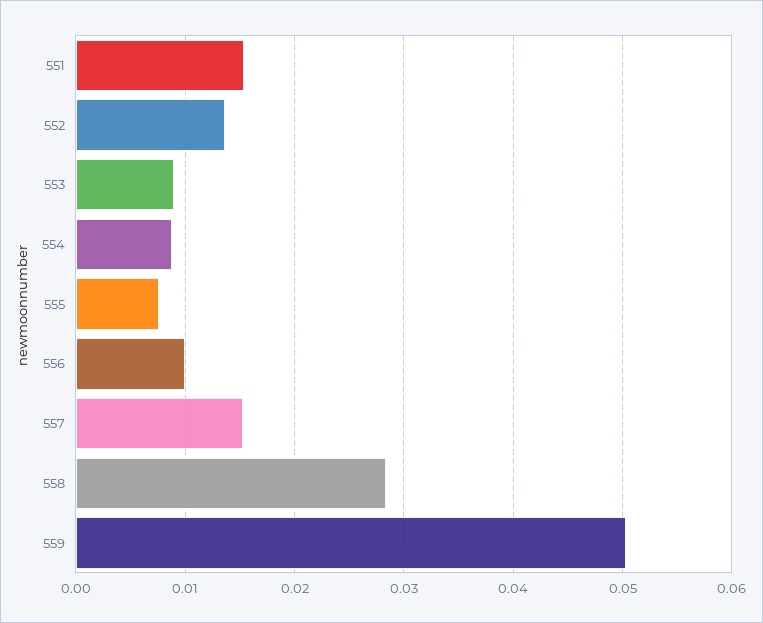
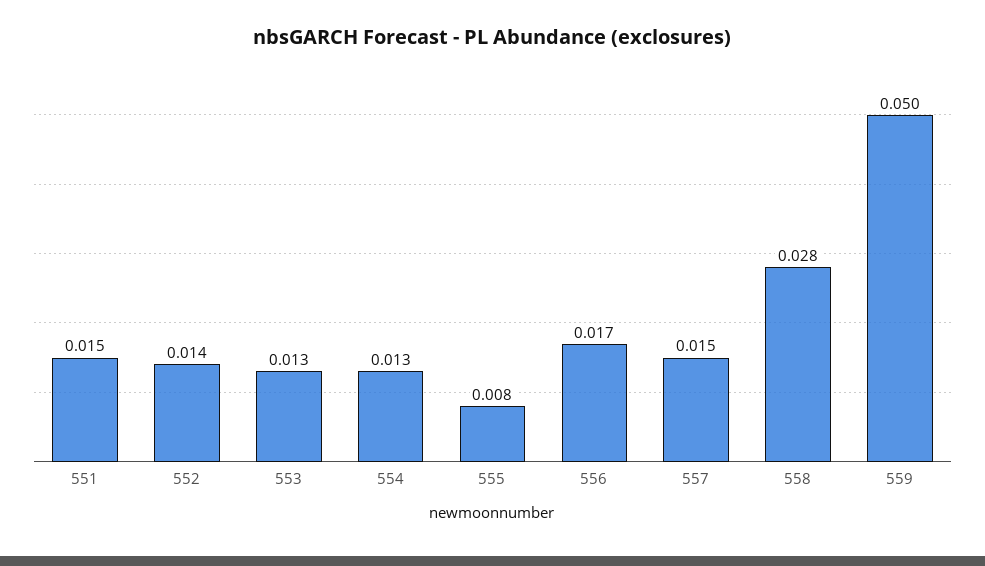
553: 0.009 -> 0.013
554: 0.009 -> 0.013
556: 0.01 -> 0.017

